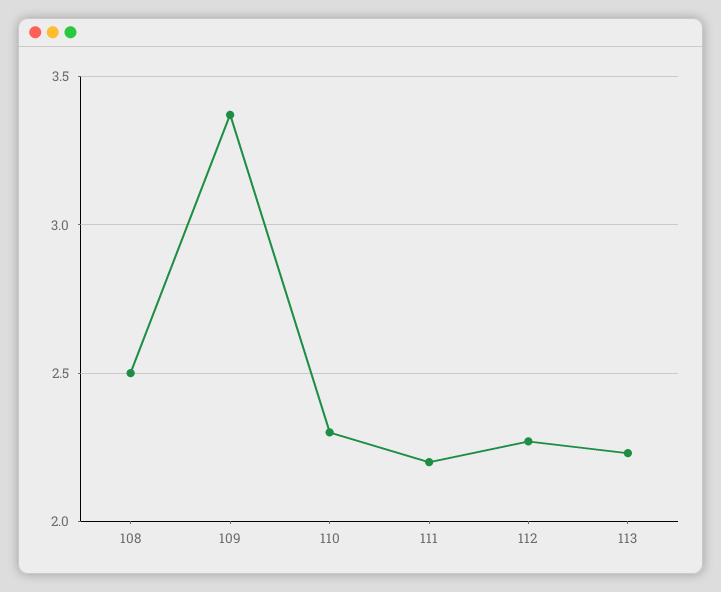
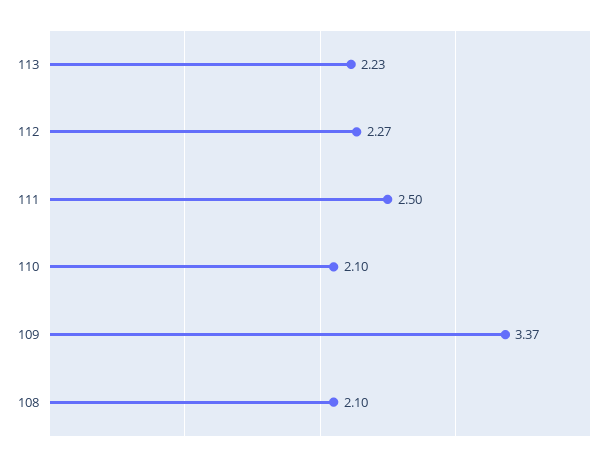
108: 2.5 -> 2.1
110: 2.3 -> 2.1
111: 2.2 -> 2.5

